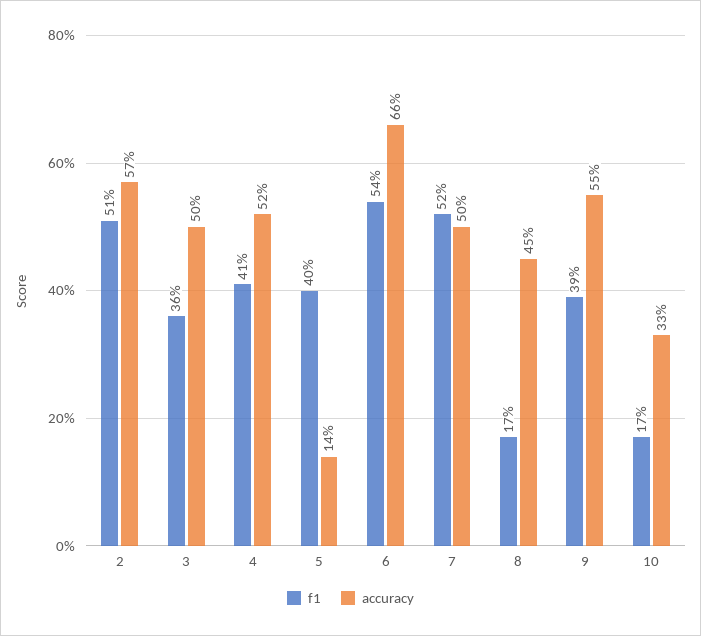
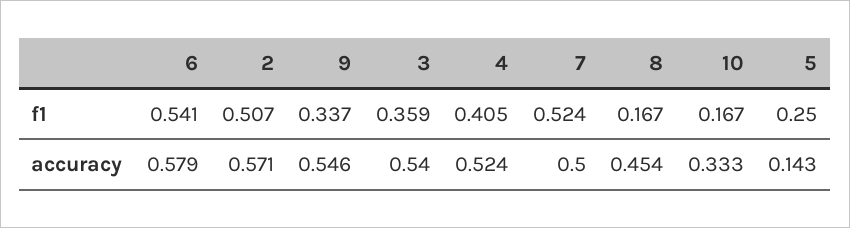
accuracy, 3: 0.5 -> 0.54
f1, 5: 0.4 -> 0.25
accuracy, 6: 0.66 -> 0.579
f1, 9: 0.39 -> 0.337

